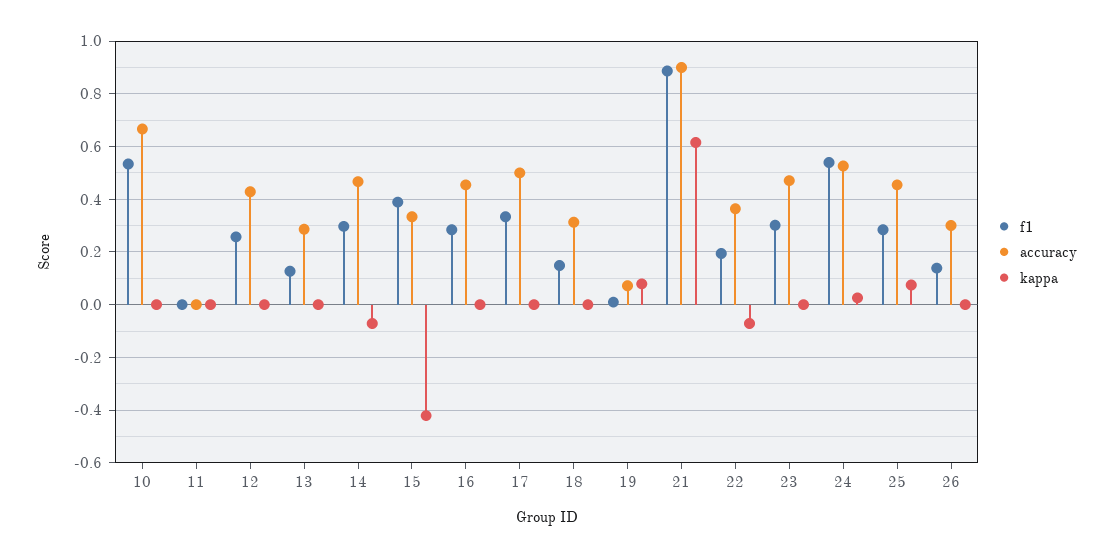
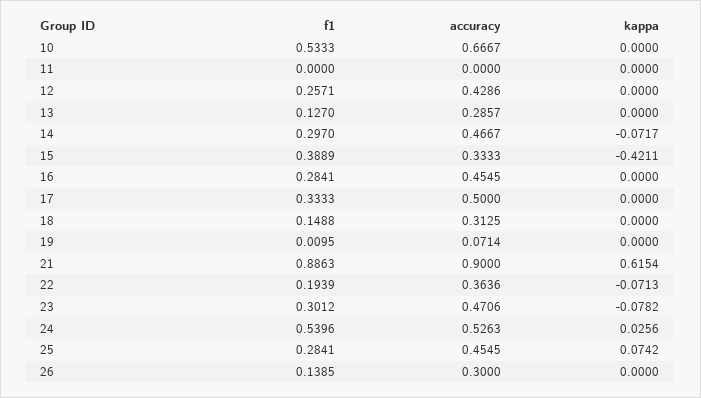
kappa, 19: 0.075 -> 0
kappa, 23: 0 -> -0.0782

